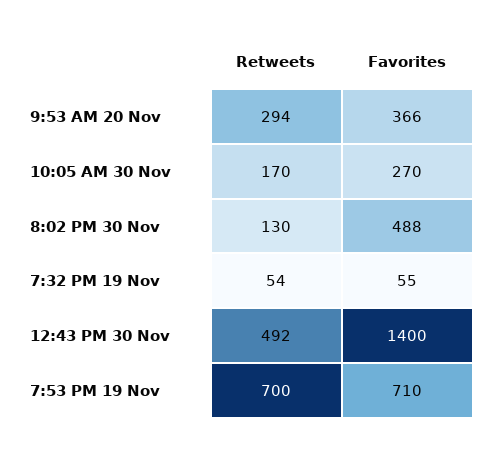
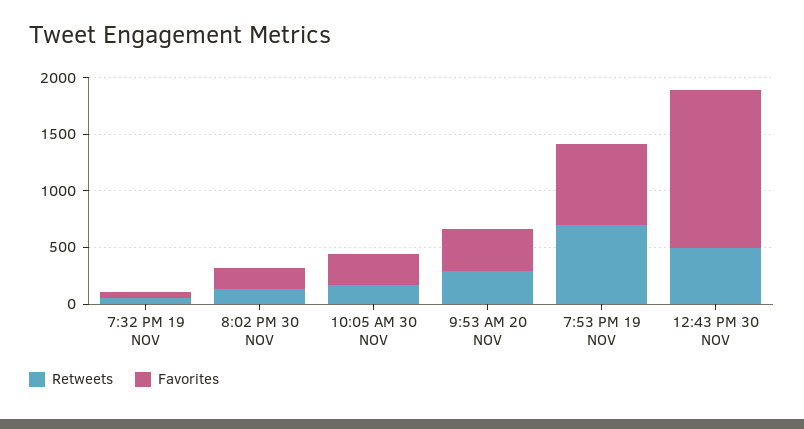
Favorites, 8:02 PM 30 Nov: 488 -> 200

